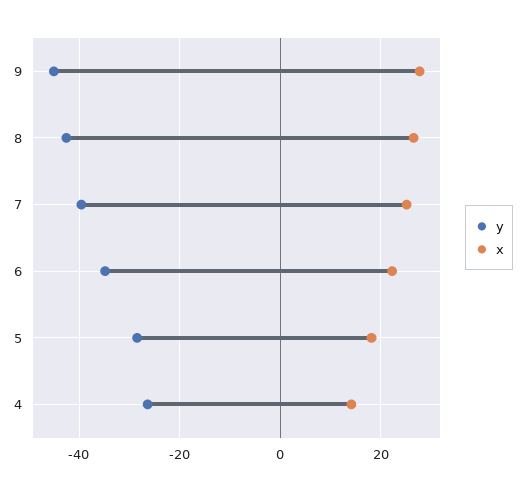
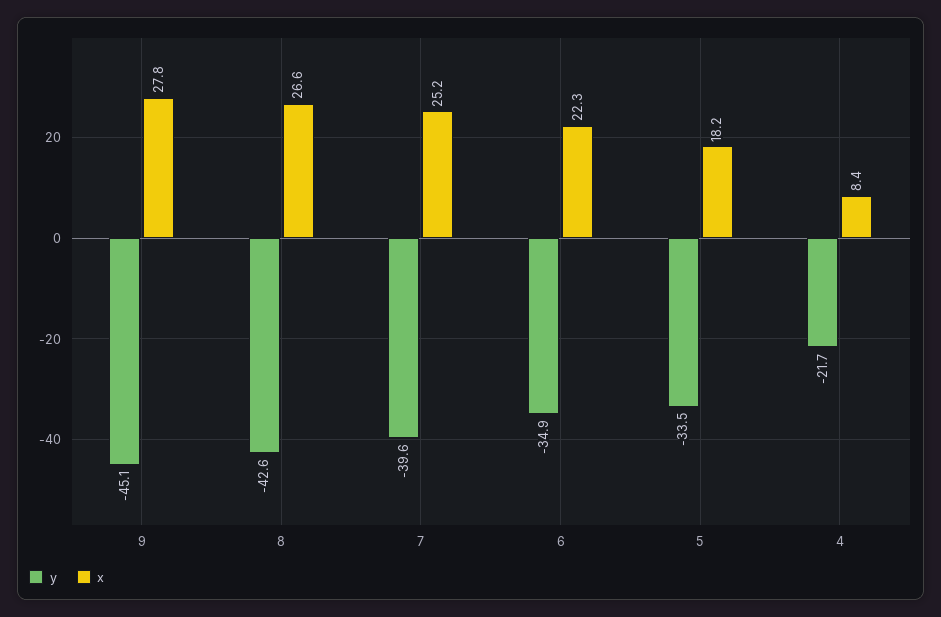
y, 5: -28 -> -33.5
y, 4: -26 -> -21.7
x, 4: 14 -> 8.4

